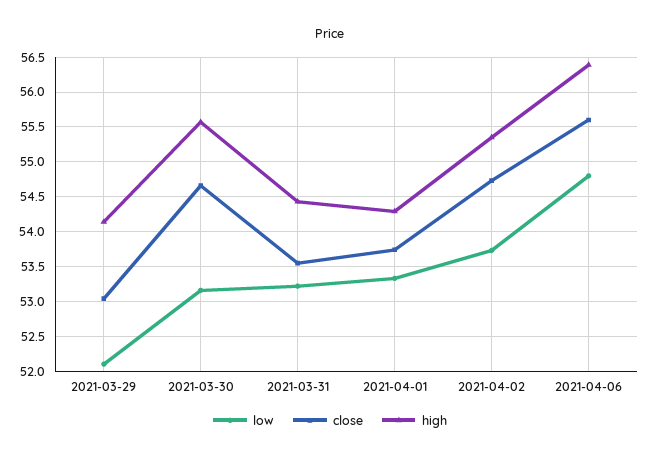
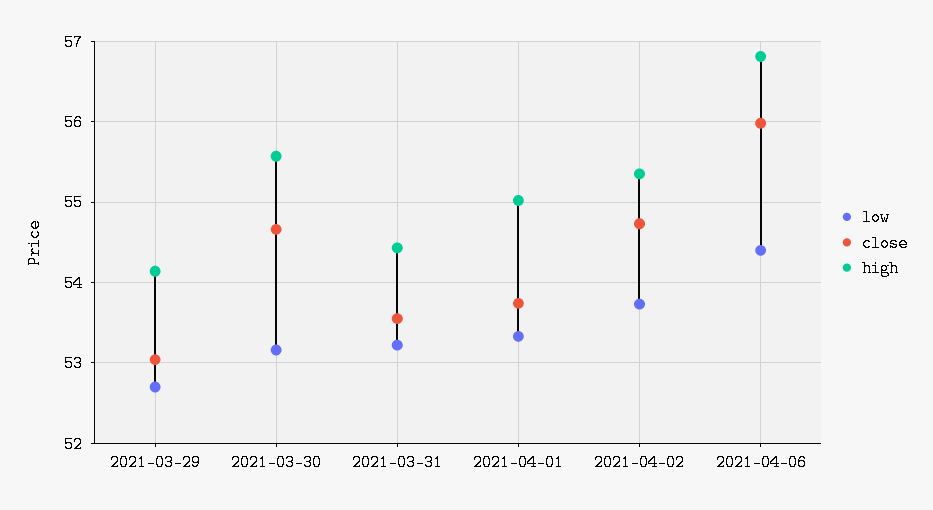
low, 2021-03-29: 52.1 -> 52.7
high, 2021-04-01: 54.3 -> 55
low, 2021-04-06: 54.8 -> 54.4
close, 2021-04-06: 55.6 -> 56
high, 2021-04-06: 56.4 -> 56.8

